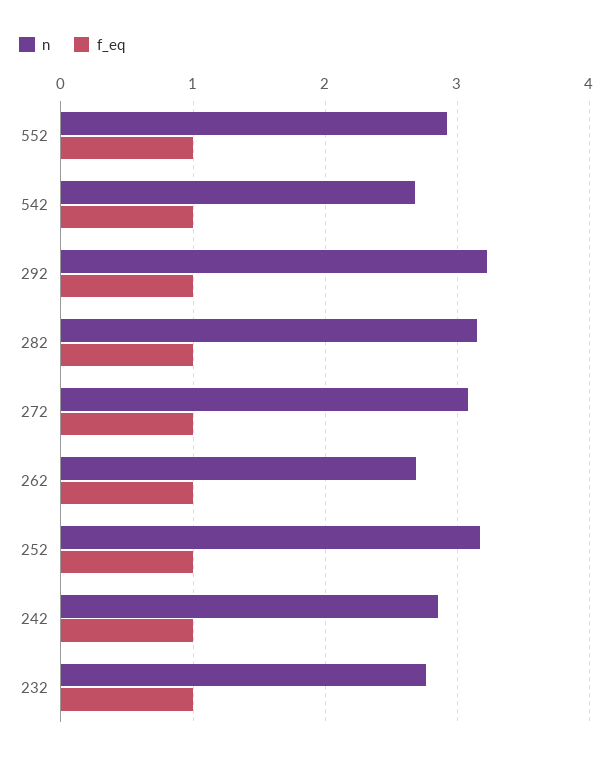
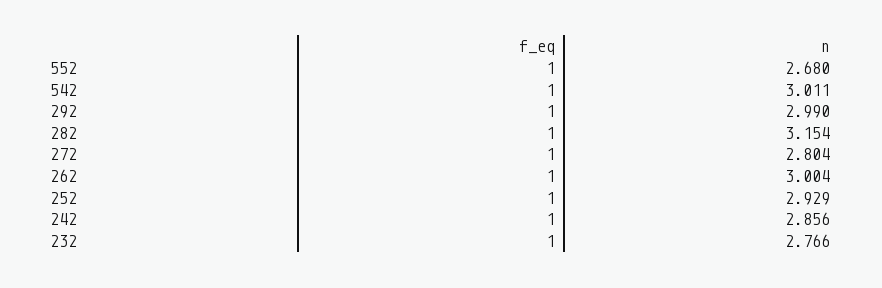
n, 552: 2.9 -> 2.68
n, 542: 2.7 -> 3.011
n, 292: 3.2 -> 2.99
n, 272: 3.1 -> 2.804
n, 262: 2.7 -> 3.004
n, 252: 3.2 -> 2.929

